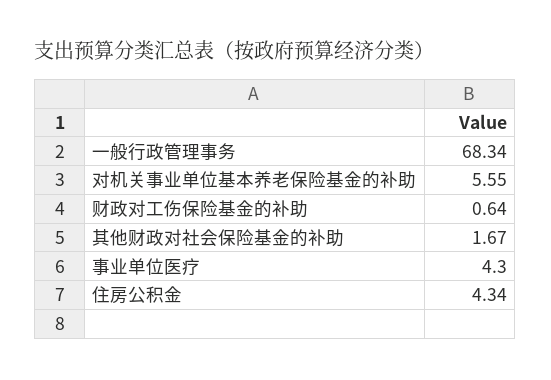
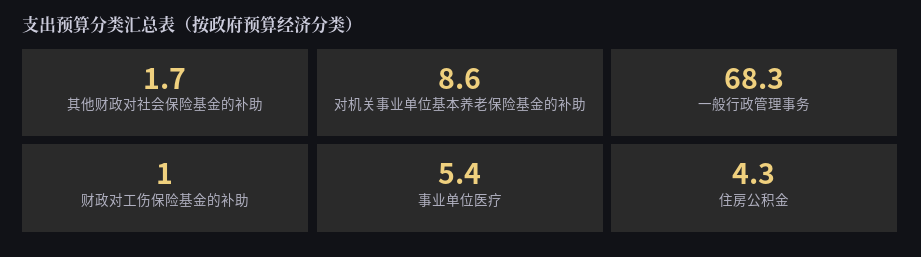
对机关事业单位基本养老保险基金的补助: 5.55 -> 8.6
财政对工伤保险基金的补助: 0.64 -> 1
事业单位医疗: 4.3 -> 5.4

